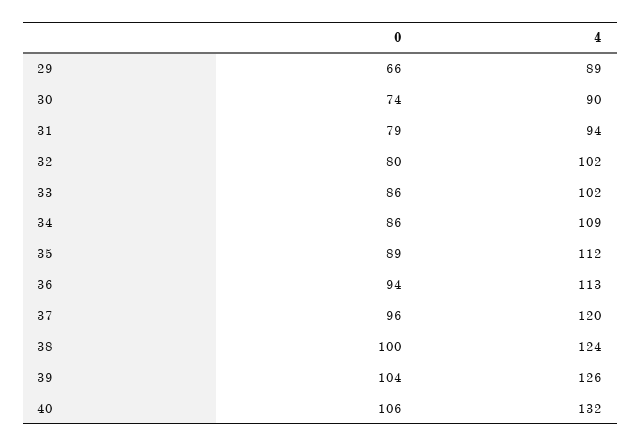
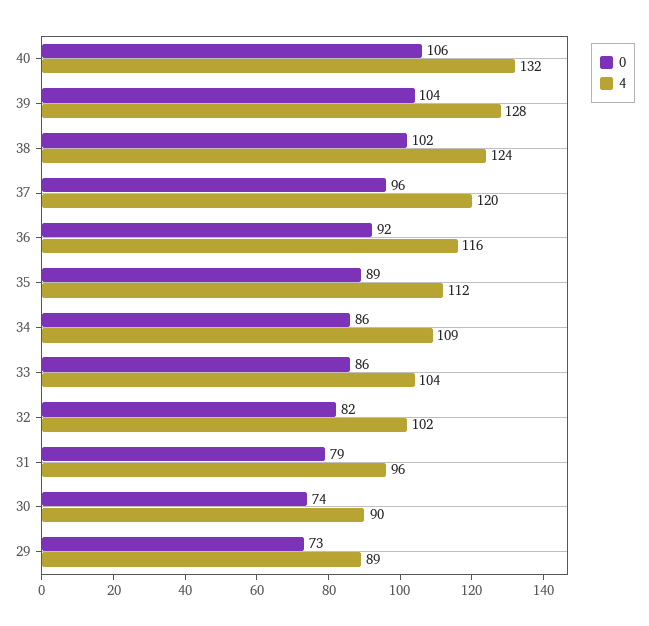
0, 29: 66 -> 73
4, 31: 94 -> 96
0, 32: 80 -> 82
4, 33: 102 -> 104
0, 36: 94 -> 92
4, 36: 113 -> 116
0, 38: 100 -> 102
4, 39: 126 -> 128

